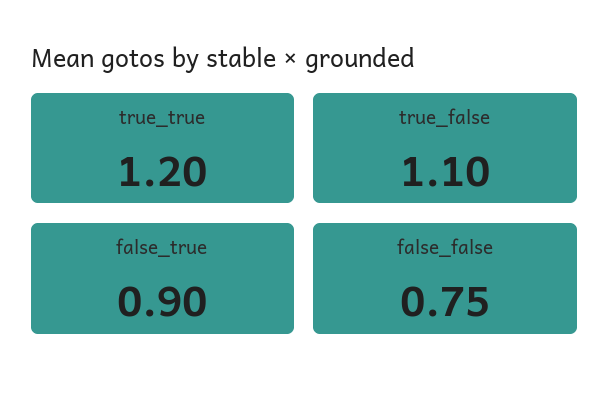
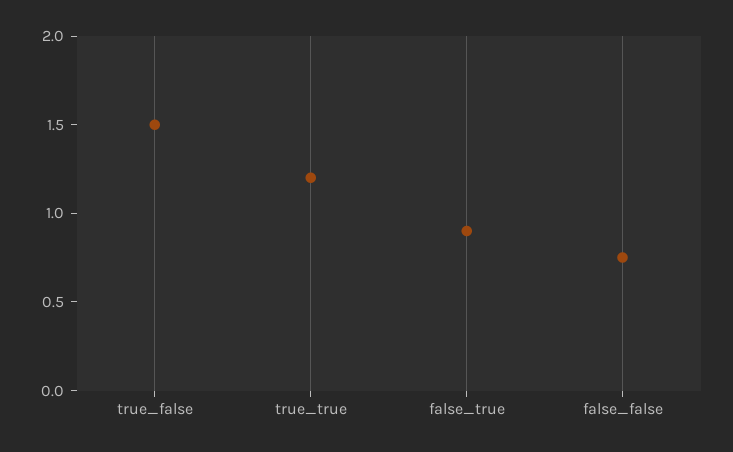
true_false: 1.1 -> 1.5

